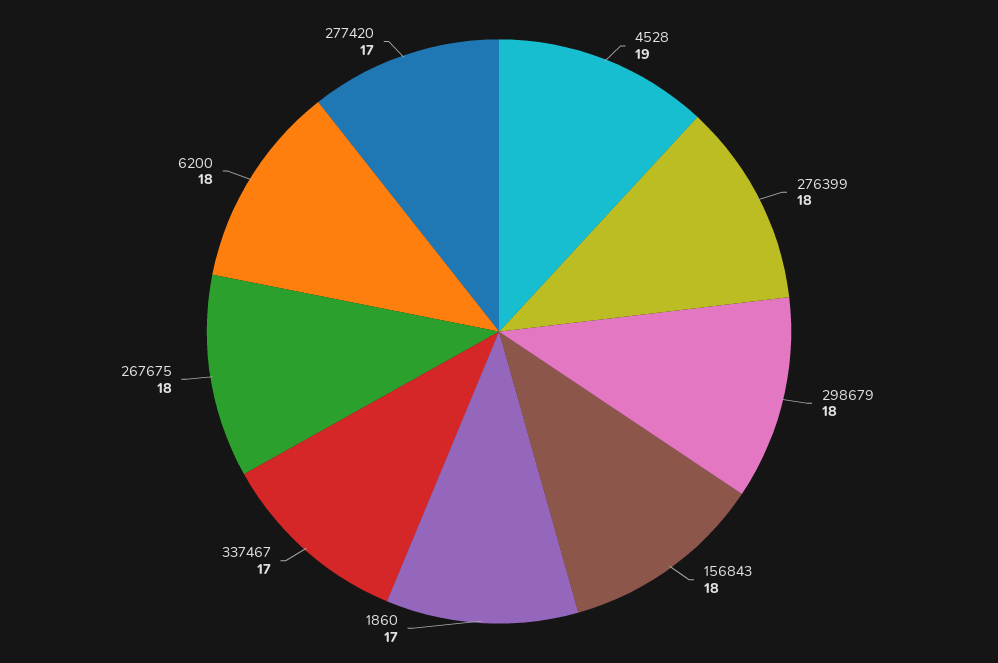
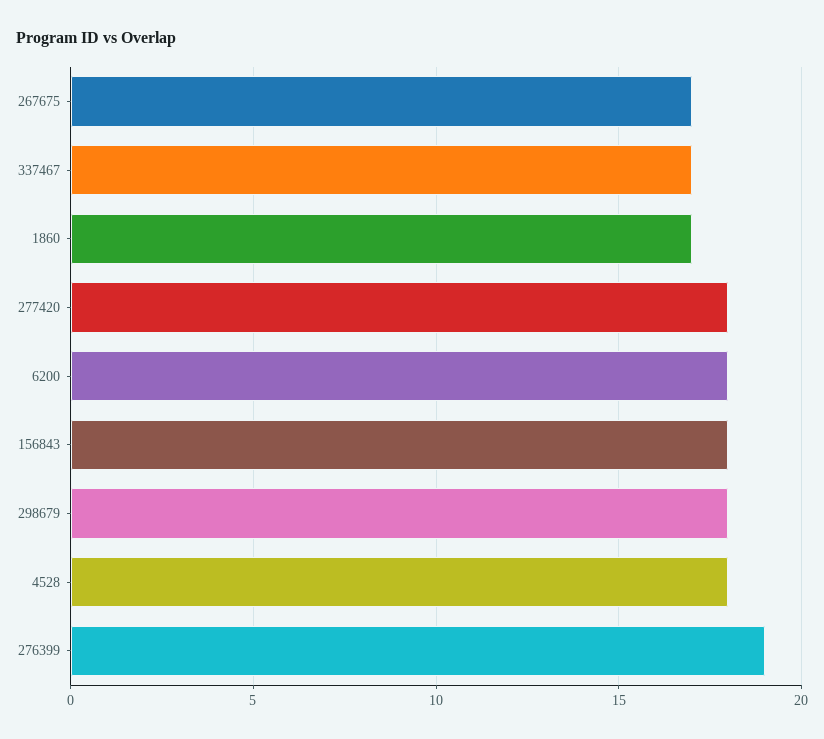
4528: 19 -> 18
276399: 18 -> 19
267675: 18 -> 17
277420: 17 -> 18

